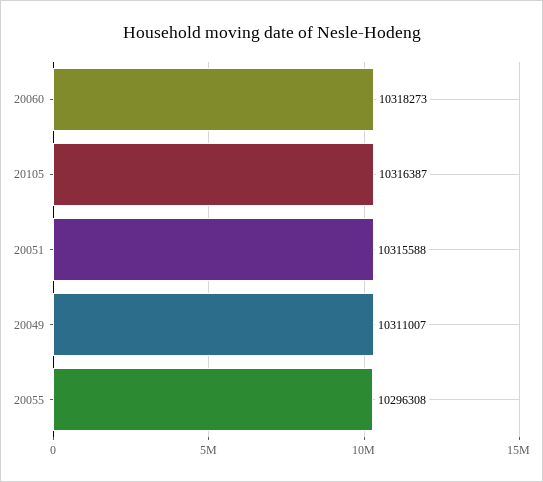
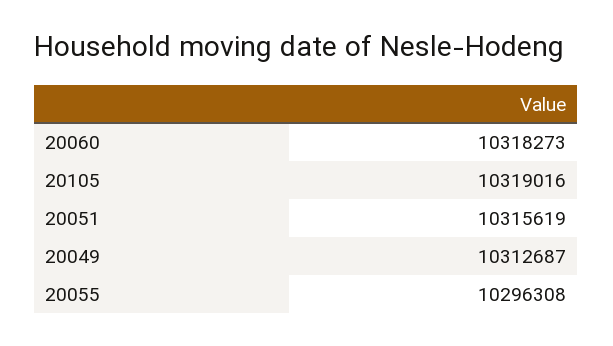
20105: 10316387 -> 10319016
20051: 10315588 -> 10315619
20049: 10311007 -> 10312687

